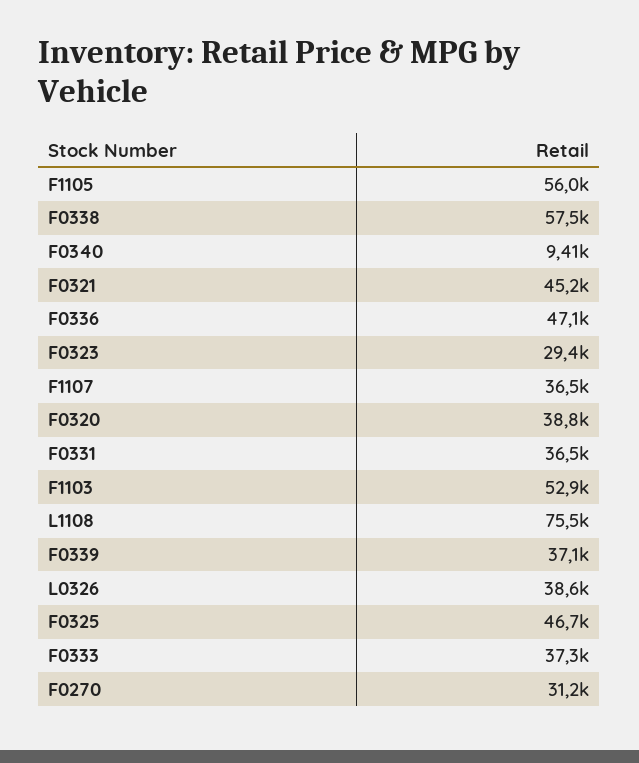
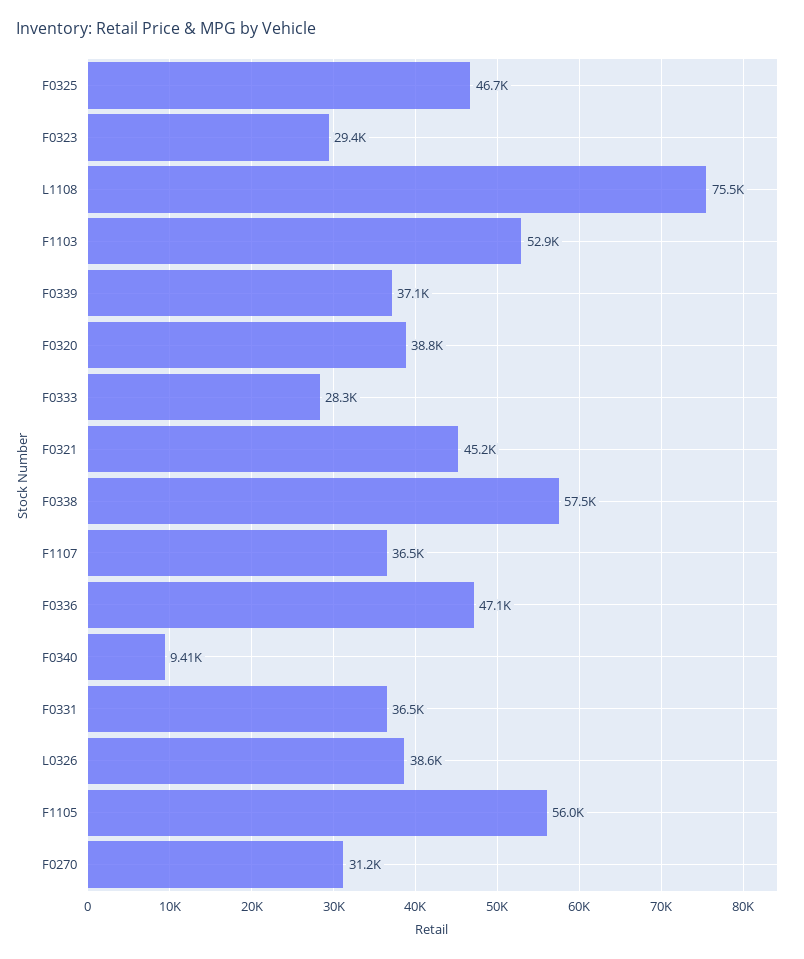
F0333: 37300 -> 28300

